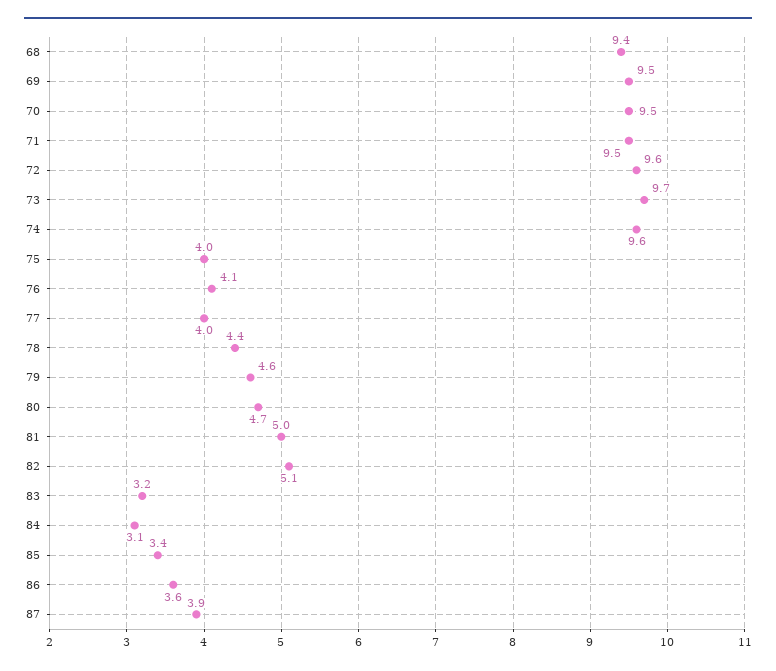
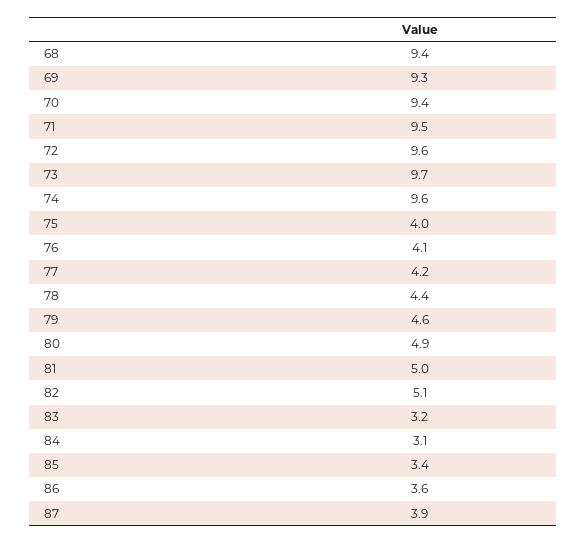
69: 9.5 -> 9.3
70: 9.5 -> 9.4
77: 4 -> 4.2
80: 4.7 -> 4.9

